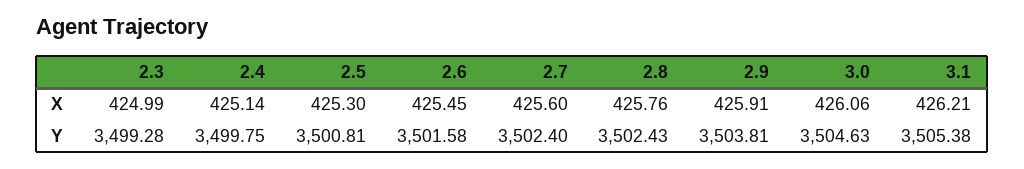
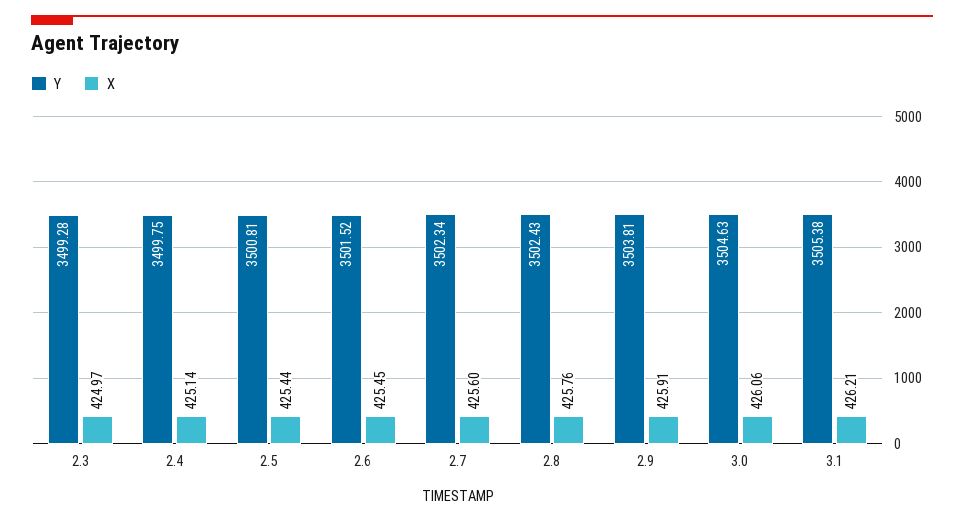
X, 2.3: 424.99 -> 424.97
X, 2.5: 425.3 -> 425.44
Y, 2.6: 3501.58 -> 3501.52
Y, 2.7: 3502.4 -> 3502.34

